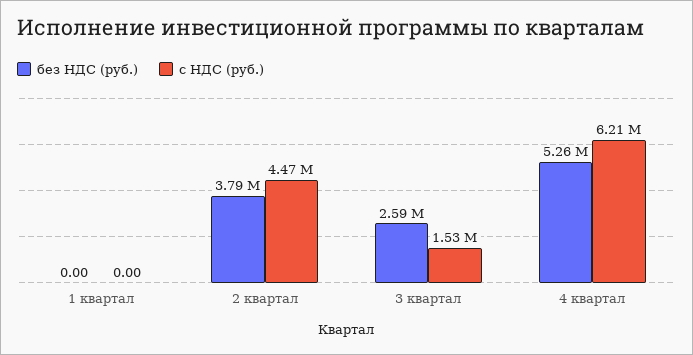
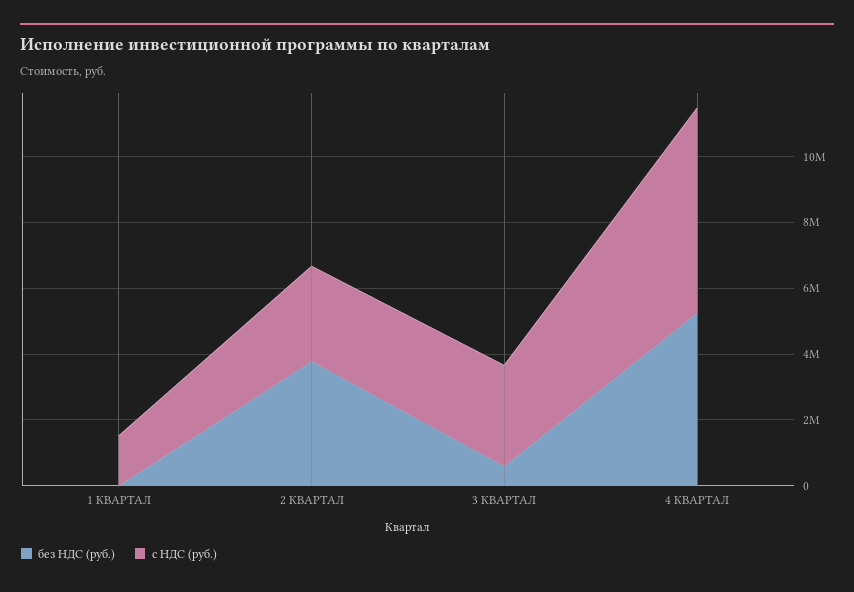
с НДС (руб.), 1 квартал: 0 -> 1500000
с НДС (руб.), 2 квартал: 4470000 -> 3000000
без НДС (руб.), 3 квартал: 2590000 -> 500000
с НДС (руб.), 3 квартал: 1530000 -> 3000000

